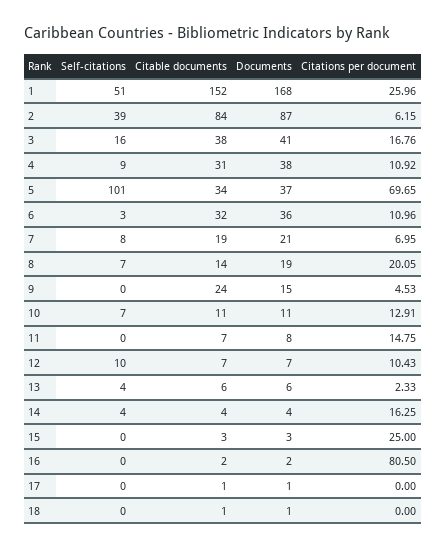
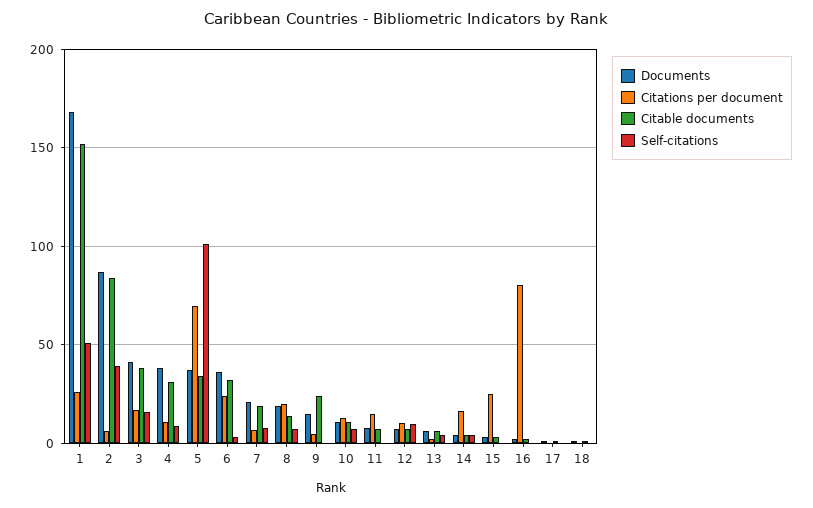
Citations per document, 6: 10.96 -> 25

